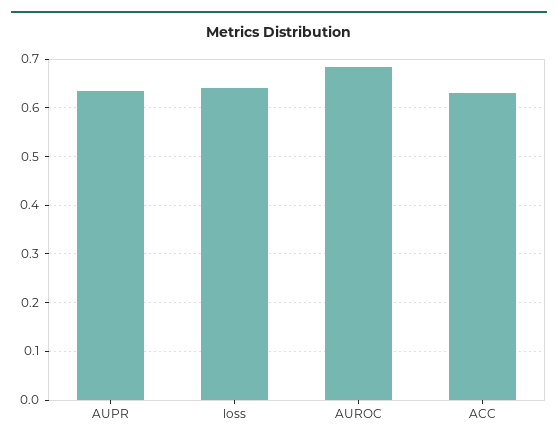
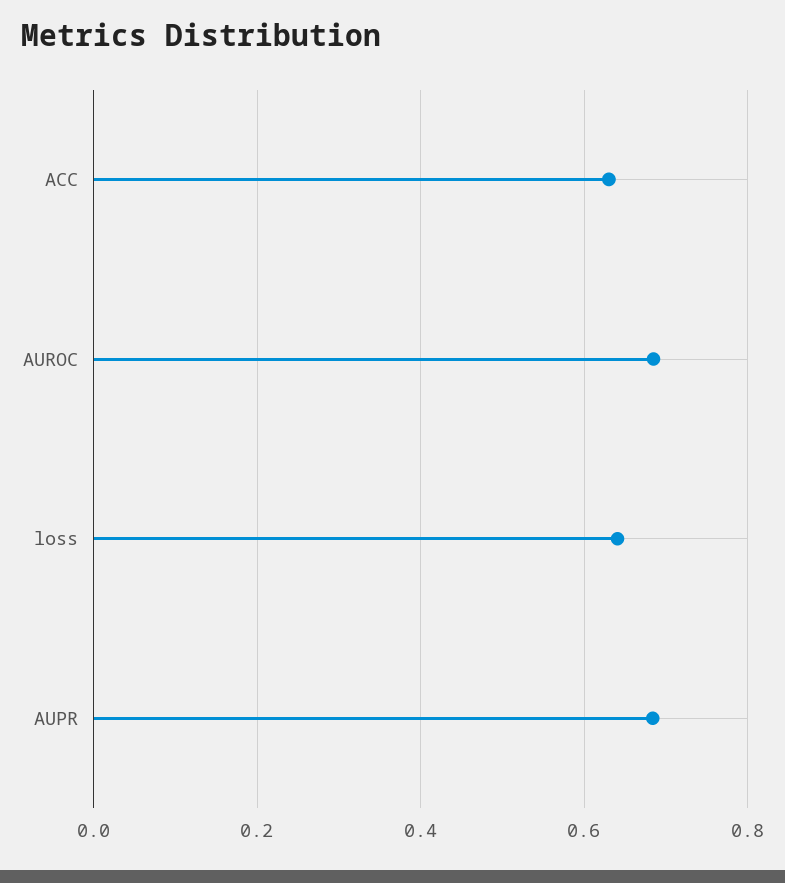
AUPR: 0.64 -> 0.68

